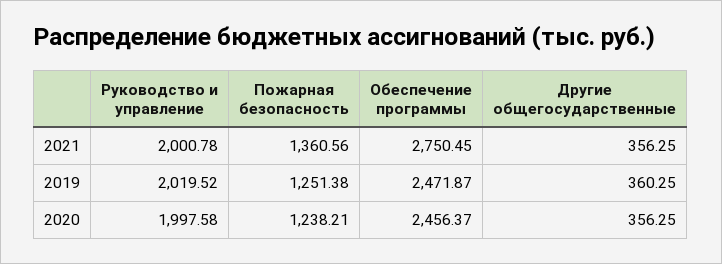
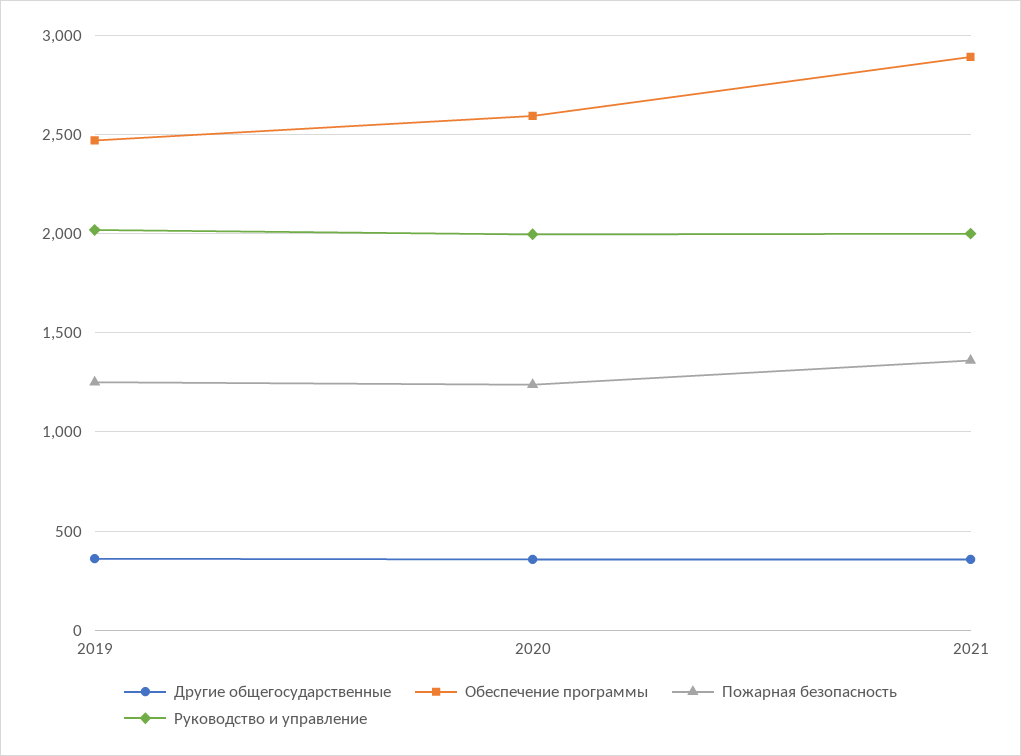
Обеспечение программы, 2021: 2750.45 -> 2900
Обеспечение программы, 2020: 2456.37 -> 2600

